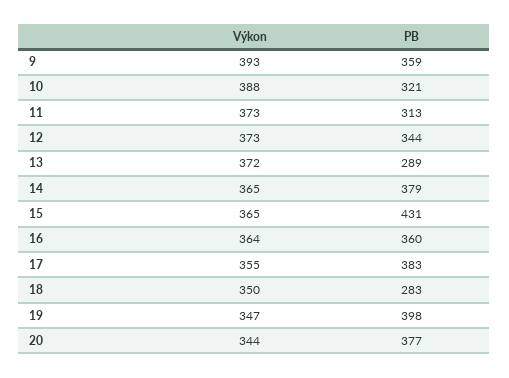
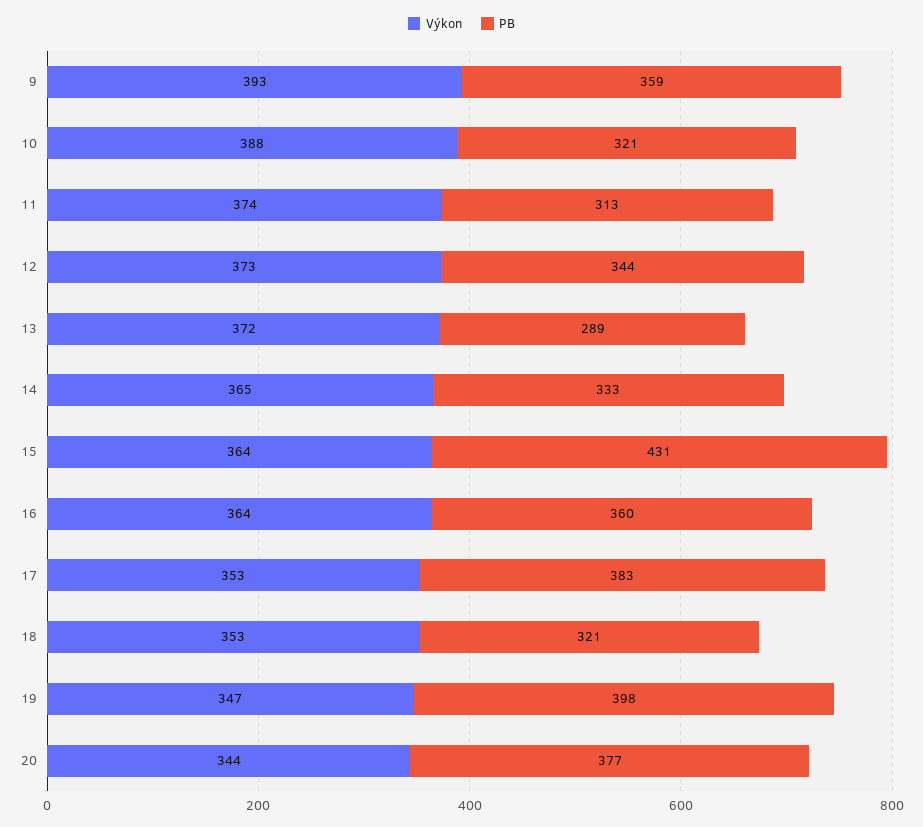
Výkon, 11: 373 -> 374
PB, 14: 379 -> 333
Výkon, 15: 365 -> 364
Výkon, 17: 355 -> 353
Výkon, 18: 350 -> 353
PB, 18: 283 -> 321

